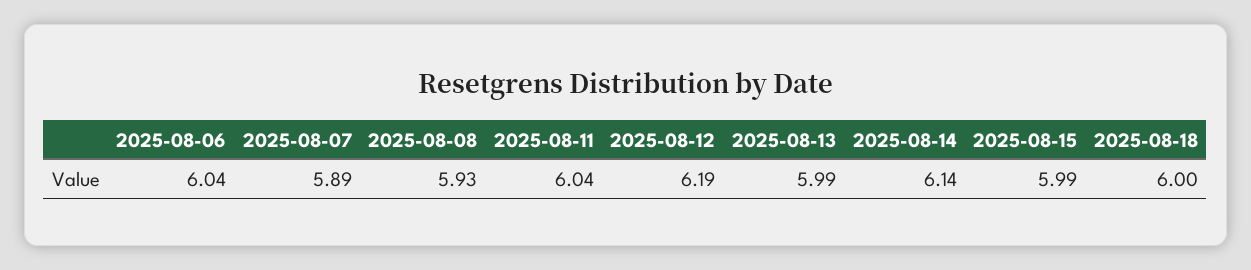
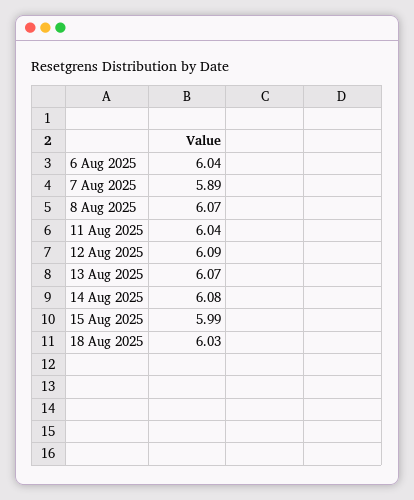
2025-08-08: 5.93 -> 6.07
2025-08-12: 6.19 -> 6.09
2025-08-13: 5.99 -> 6.07
2025-08-14: 6.14 -> 6.08
2025-08-18: 6 -> 6.03

